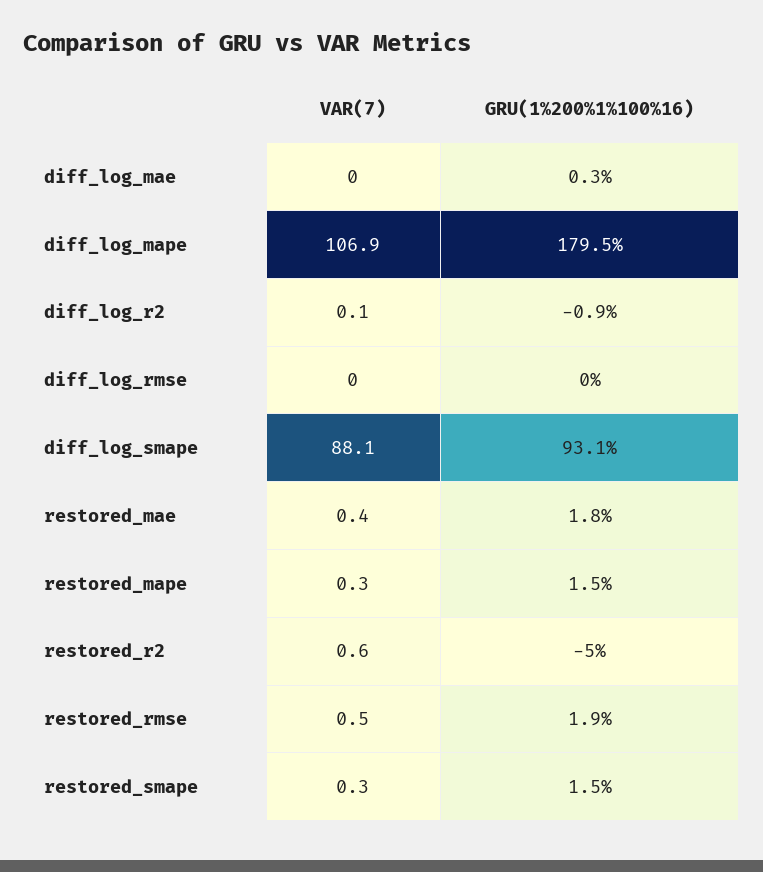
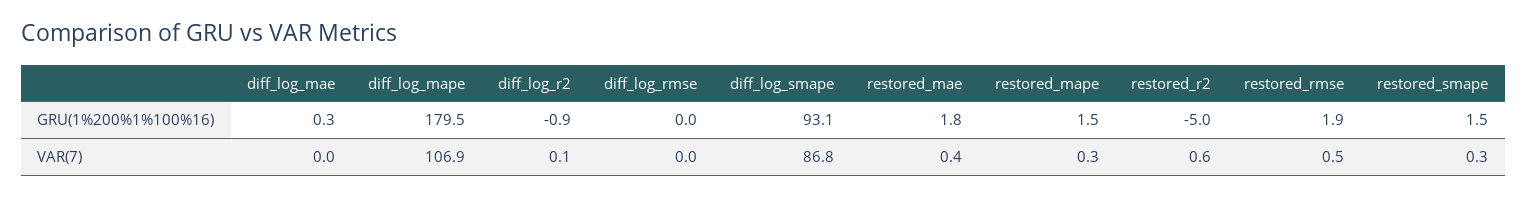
VAR(7), diff_log_smape: 88.1 -> 86.8

